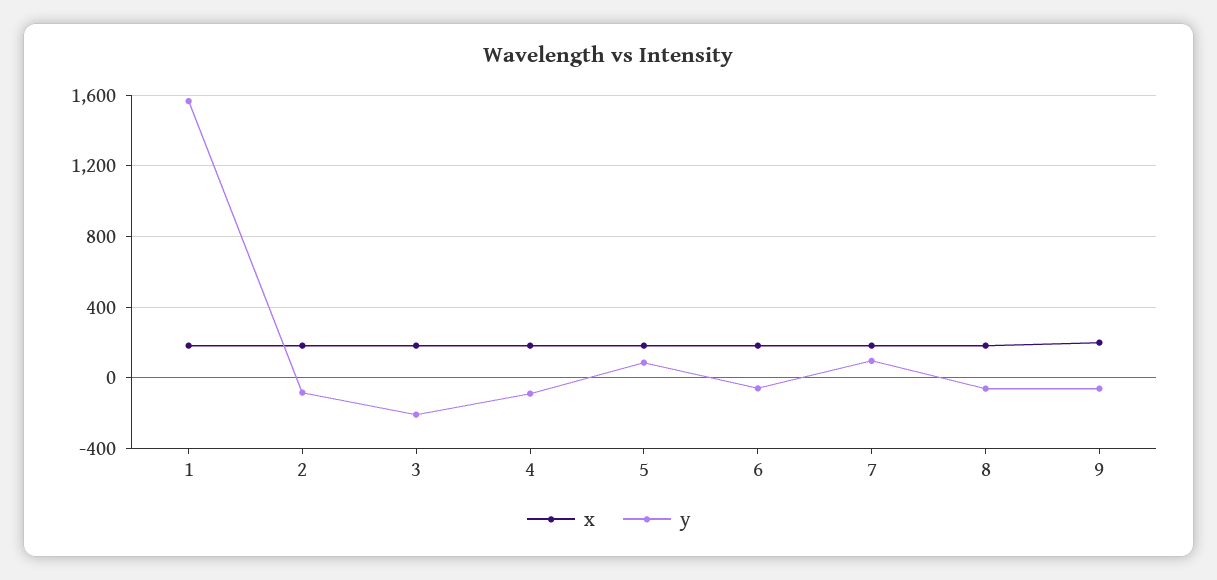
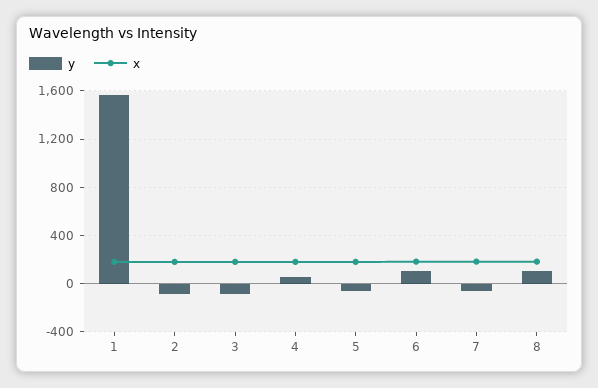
y, 3: -200 -> -100
y, 4: -100 -> 50
y, 5: 100 -> -50
y, 6: -50 -> 100
y, 7: 100 -> -50
y, 8: -50 -> 100
x, 9: 200 -> none
y, 9: -50 -> none

